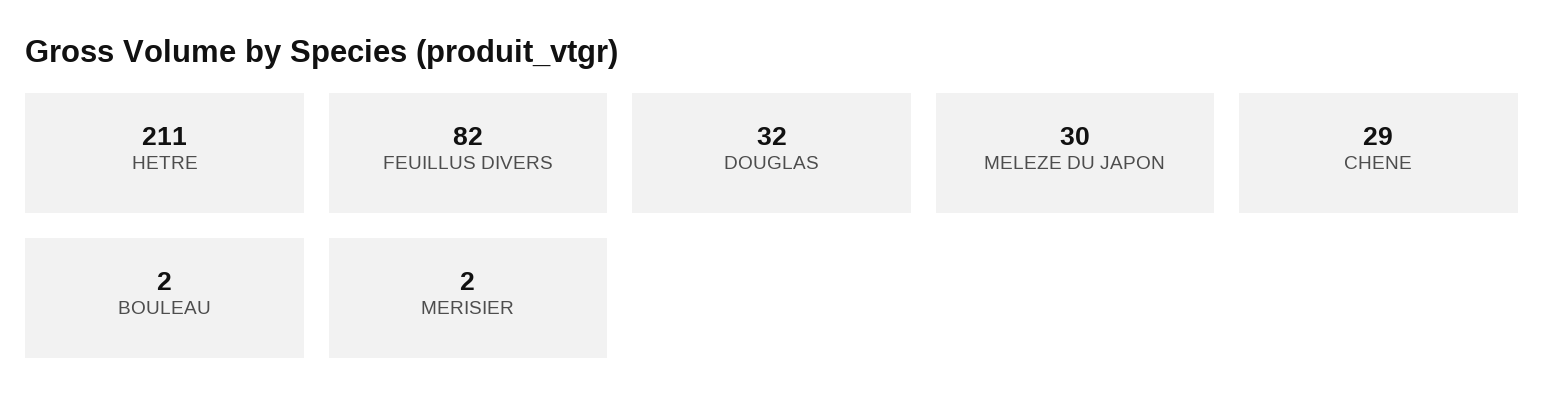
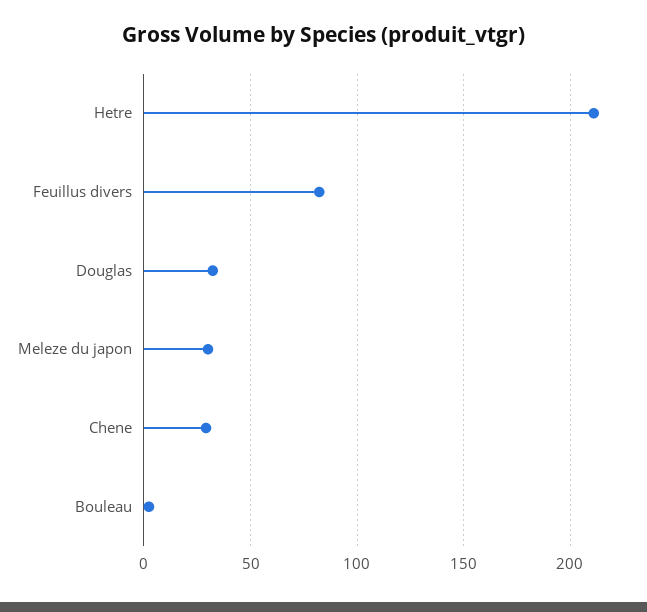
MERISIER: 2 -> none

